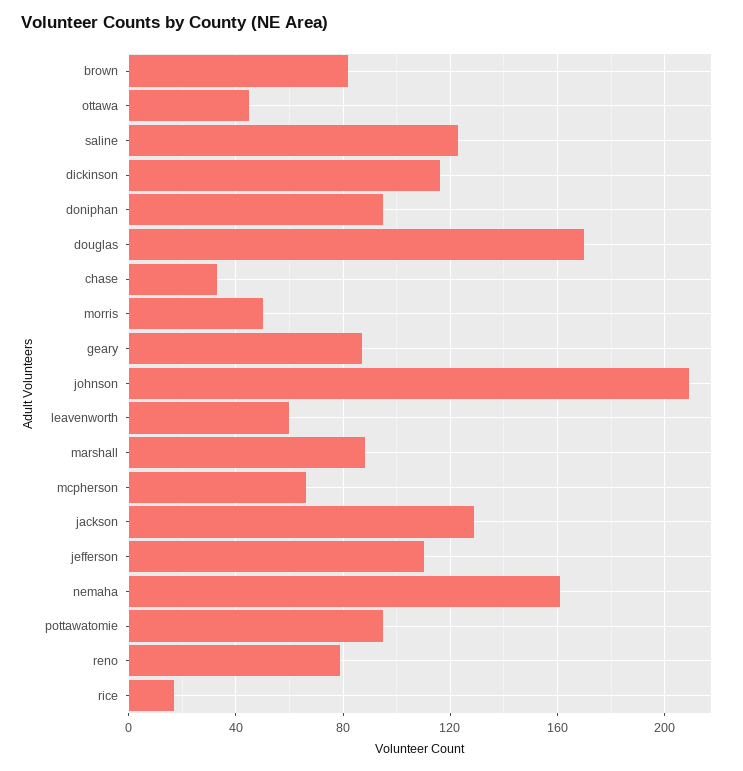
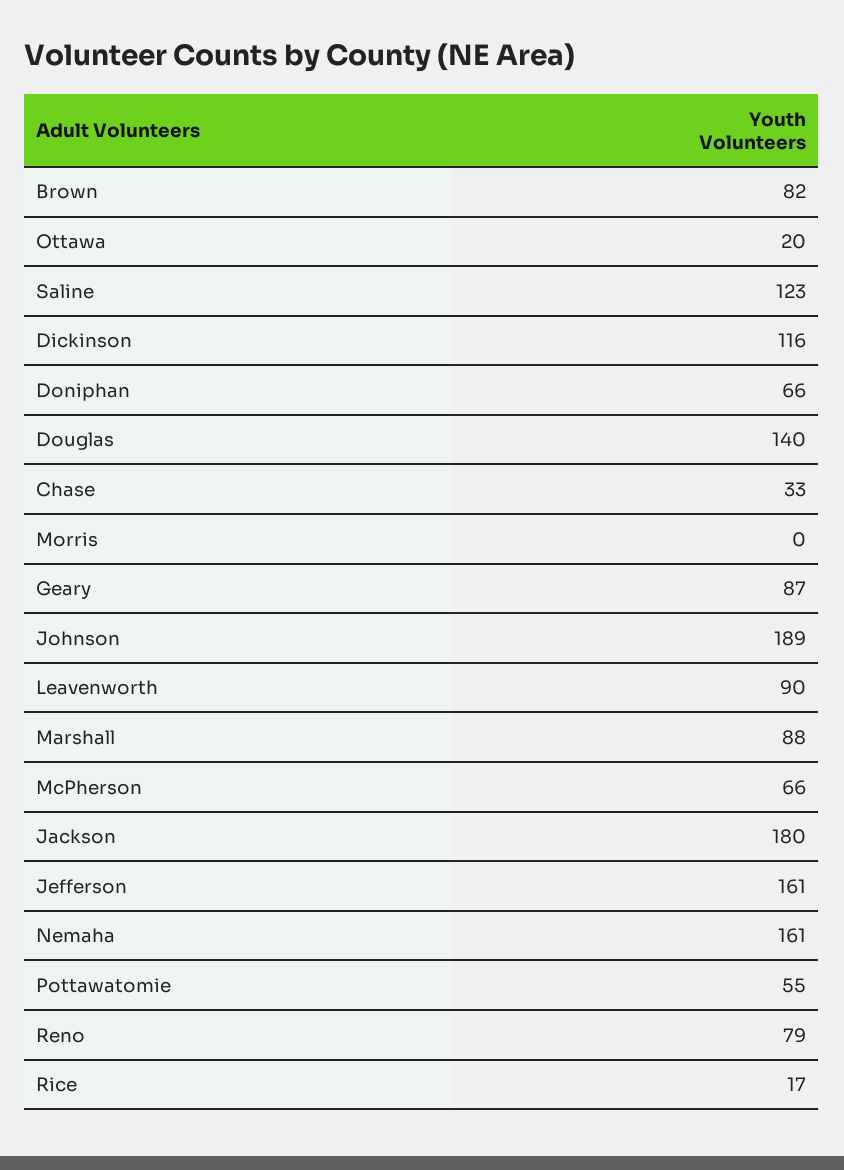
ottawa: 45 -> 20
doniphan: 95 -> 66
douglas: 170 -> 140
morris: 50 -> 0
johnson: 210 -> 189
leavenworth: 60 -> 90
jackson: 130 -> 180
jefferson: 110 -> 161
pottawatomie: 95 -> 55

